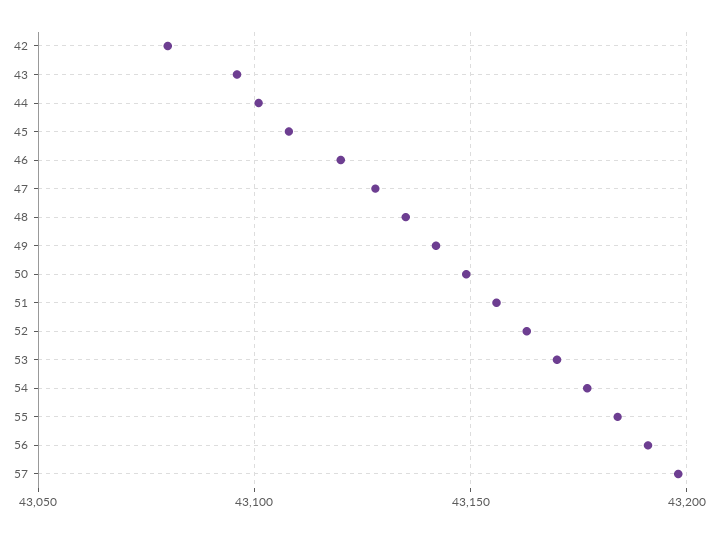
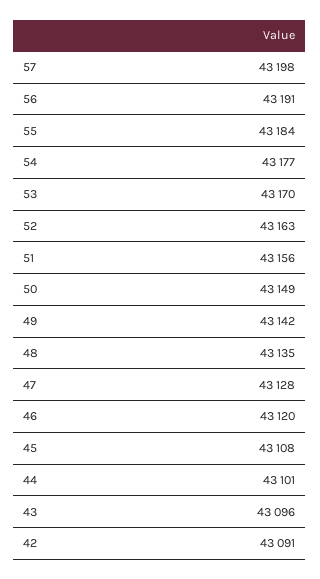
42: 43080 -> 43091

